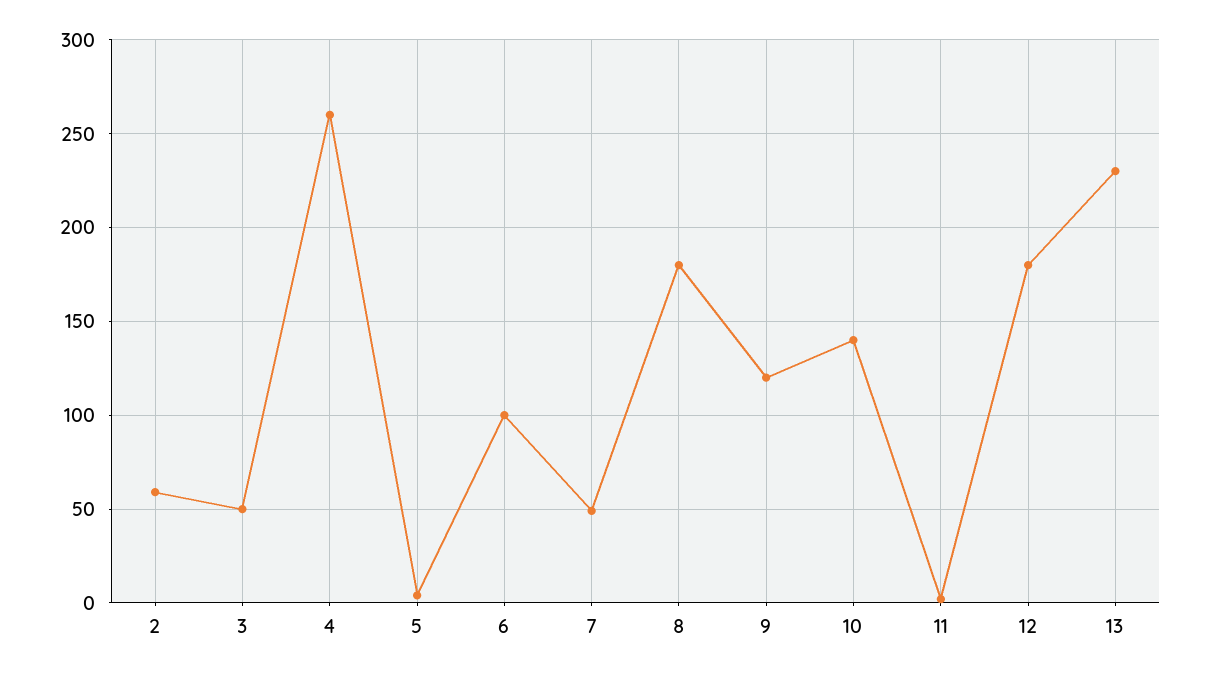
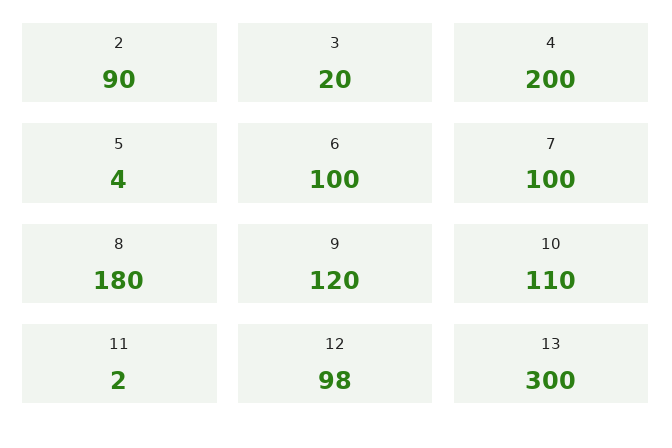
2: 60 -> 90
3: 50 -> 20
4: 260 -> 200
7: 50 -> 100
10: 140 -> 110
12: 180 -> 98
13: 230 -> 300

